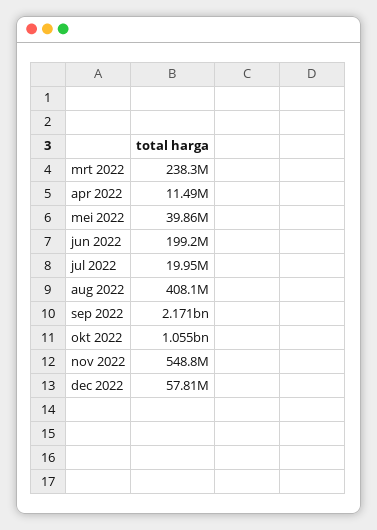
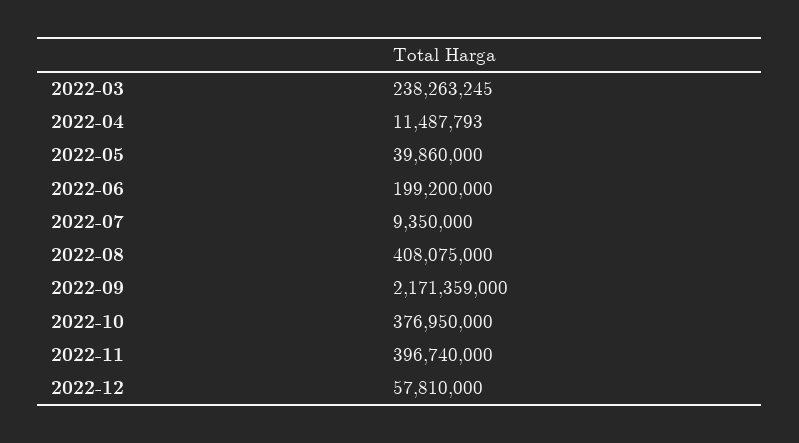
jul 2022: 19950000 -> 9350000
okt 2022: 1055000000 -> 376950000
nov 2022: 548800000 -> 396740000

